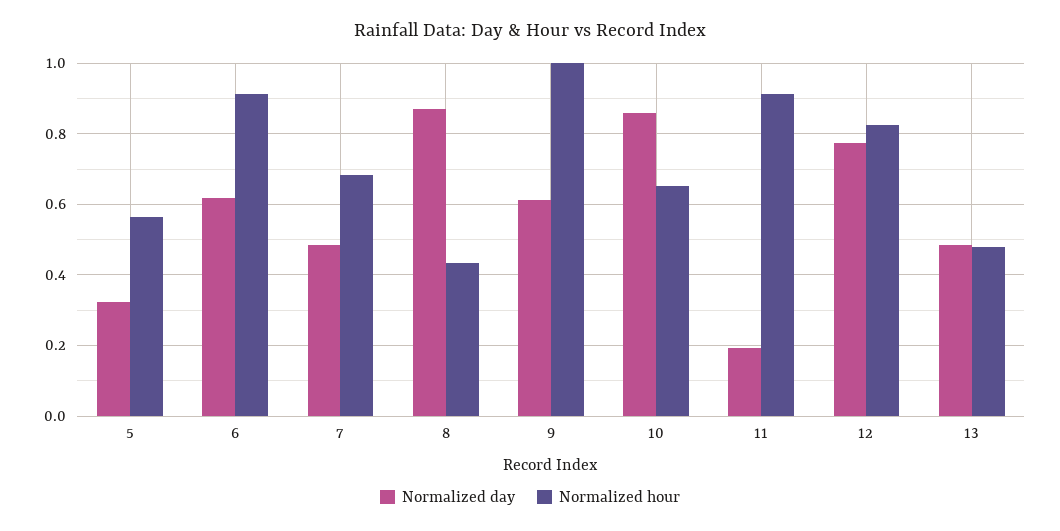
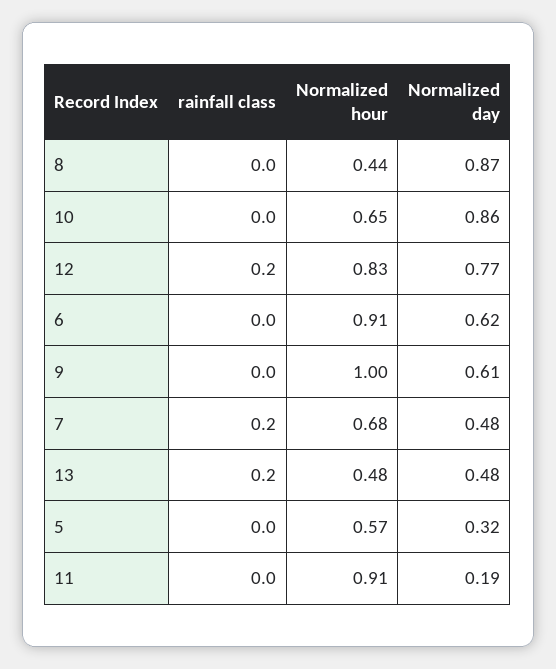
rainfall class, 8: none -> 0
rainfall class, 10: none -> 0
rainfall class, 12: none -> 0.2
rainfall class, 6: none -> 0
rainfall class, 9: none -> 0
rainfall class, 7: none -> 0.2
rainfall class, 13: none -> 0.2
rainfall class, 5: none -> 0
rainfall class, 11: none -> 0

